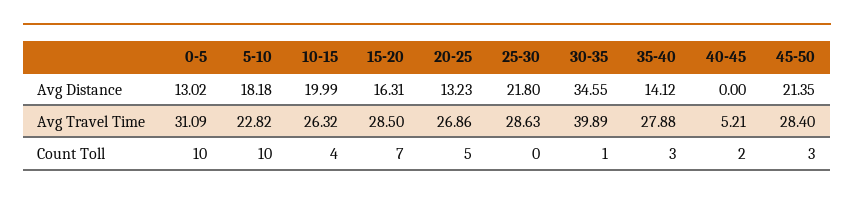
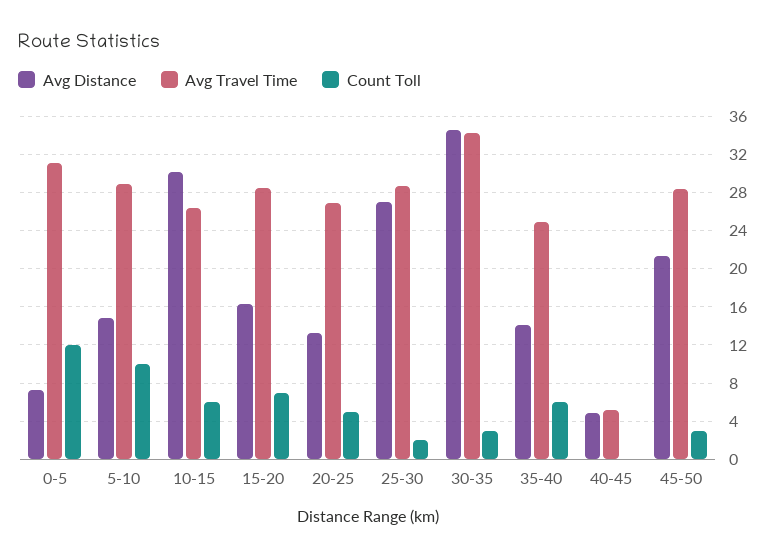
Avg Distance, 0-5: 13.02 -> 7
Avg Distance, 5-10: 18.18 -> 15
Avg Distance, 10-15: 19.99 -> 30
Avg Distance, 25-30: 21.8 -> 27
Avg Distance, 40-45: 0 -> 5
Avg Travel Time, 5-10: 22.82 -> 29
Avg Travel Time, 30-35: 39.89 -> 34
Avg Travel Time, 35-40: 27.88 -> 25
Count Toll, 0-5: 10 -> 12
Count Toll, 10-15: 4 -> 6
Count Toll, 25-30: 0 -> 2
Count Toll, 30-35: 1 -> 3
Count Toll, 35-40: 3 -> 6
Count Toll, 40-45: 2 -> 0

